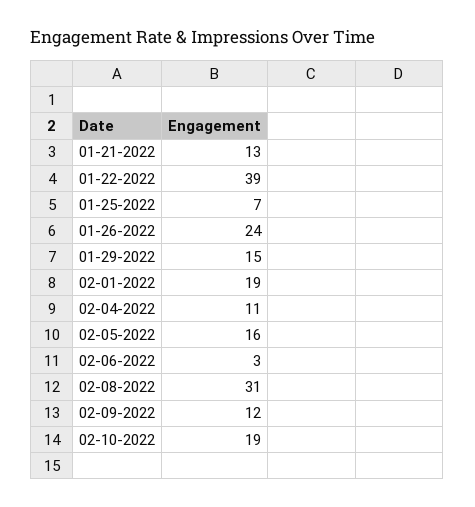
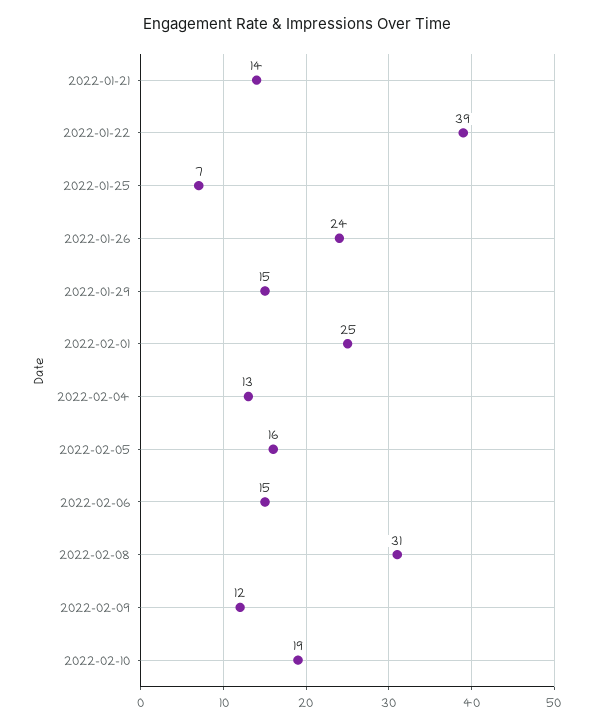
01-21-2022: 13 -> 14
02-01-2022: 19 -> 25
02-04-2022: 11 -> 13
02-06-2022: 3 -> 15

